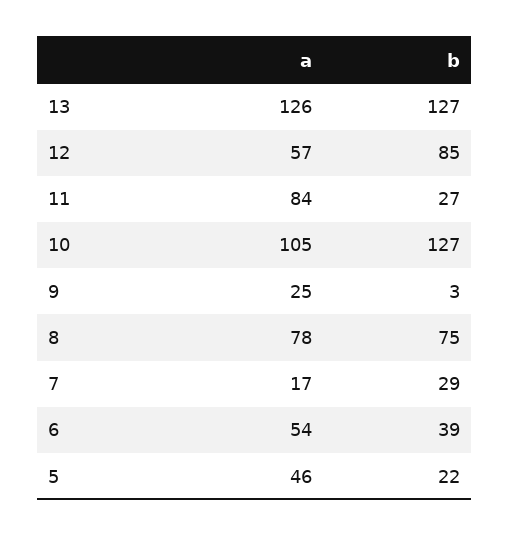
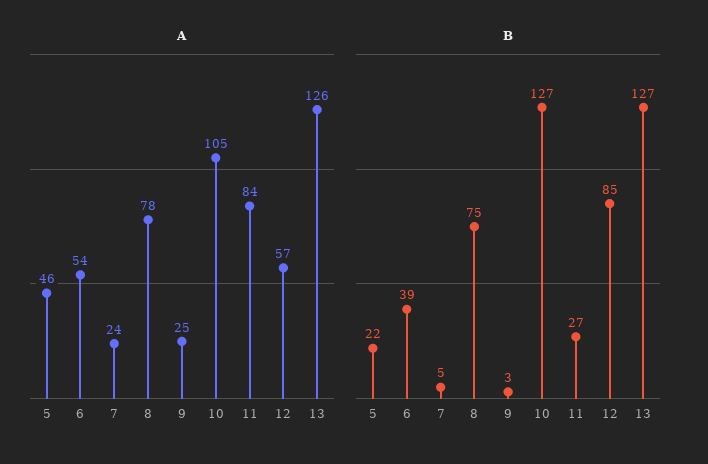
a, 7: 17 -> 24
b, 7: 29 -> 5

